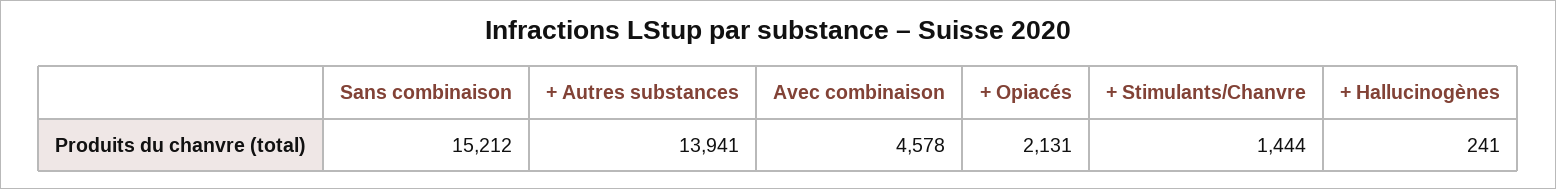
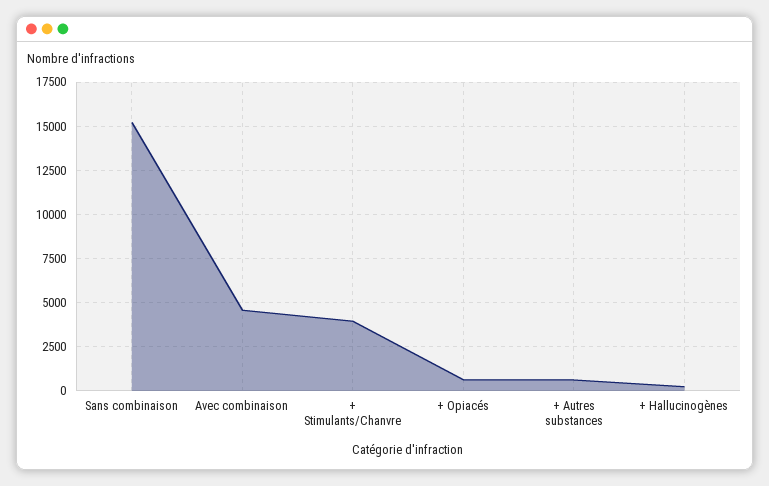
+ Autres substances: 13941 -> 500
+ Opiacés: 2131 -> 500
+ Stimulants/Chanvre: 1444 -> 4000

